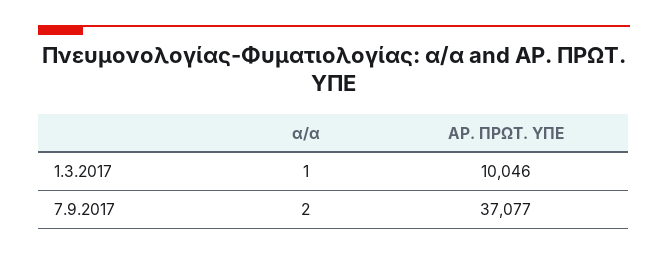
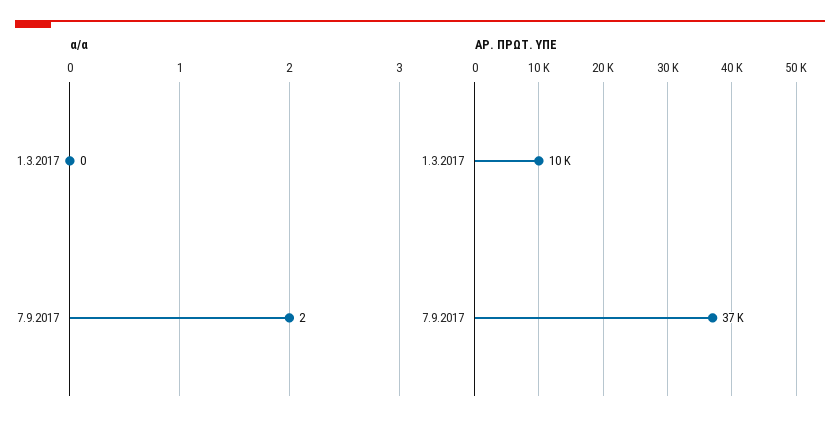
α/α, 1.3.2017: 1 -> 0

